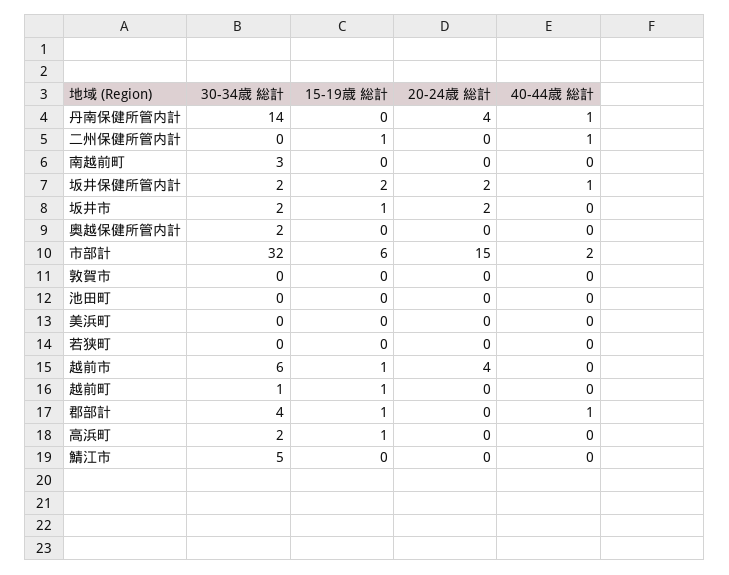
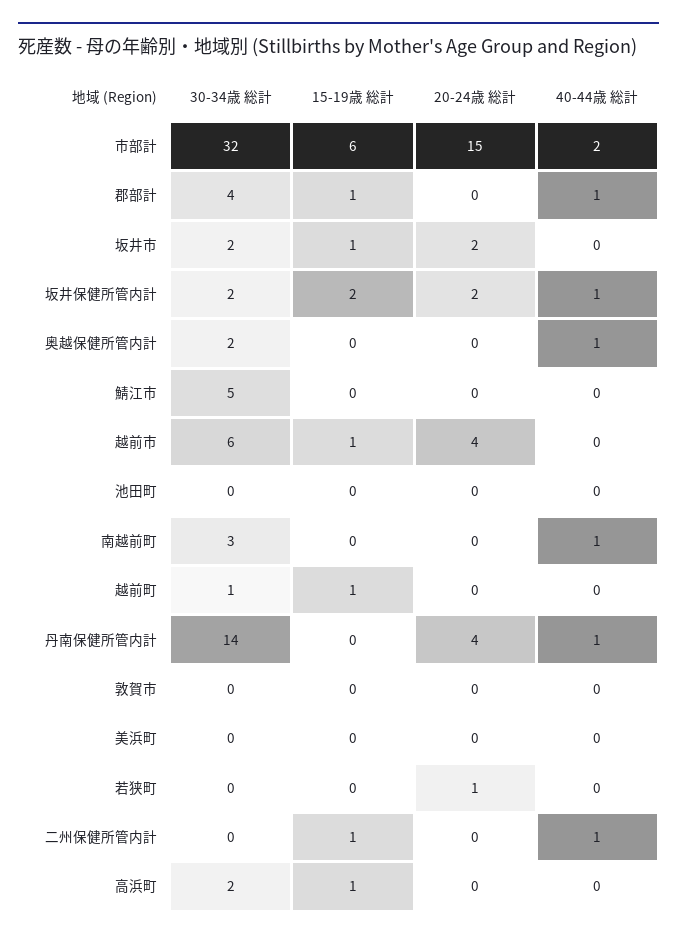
40-44歳 総計, 南越前町: 0 -> 1
40-44歳 総計, 奥越保健所管内計: 0 -> 1
20-24歳 総計, 若狭町: 0 -> 1

